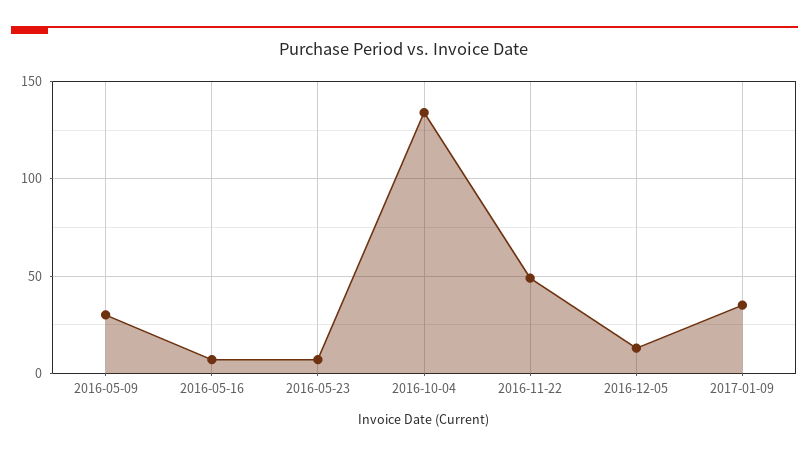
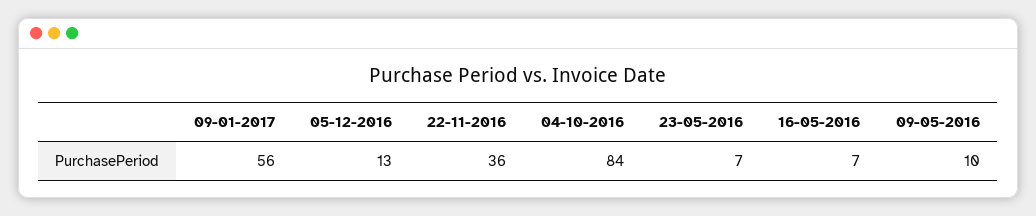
2016-05-09: 30 -> 10
2016-10-04: 135 -> 84
2016-11-22: 50 -> 36
2017-01-09: 35 -> 56

